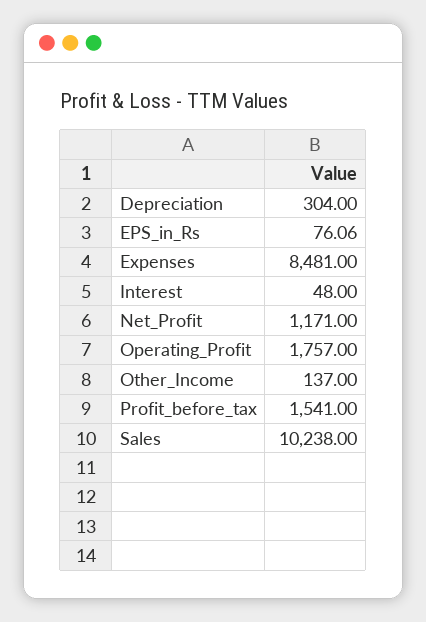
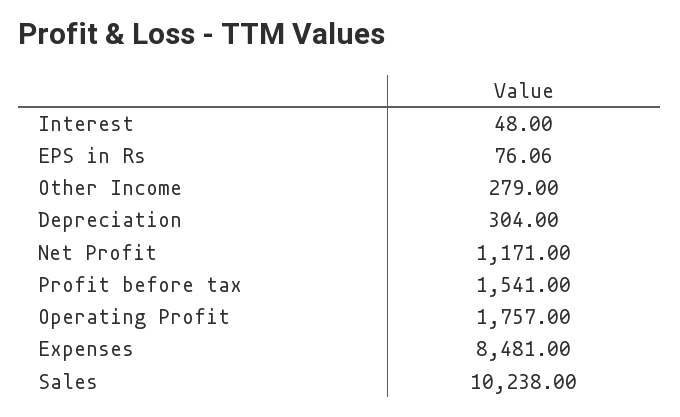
Other_Income: 137 -> 279

